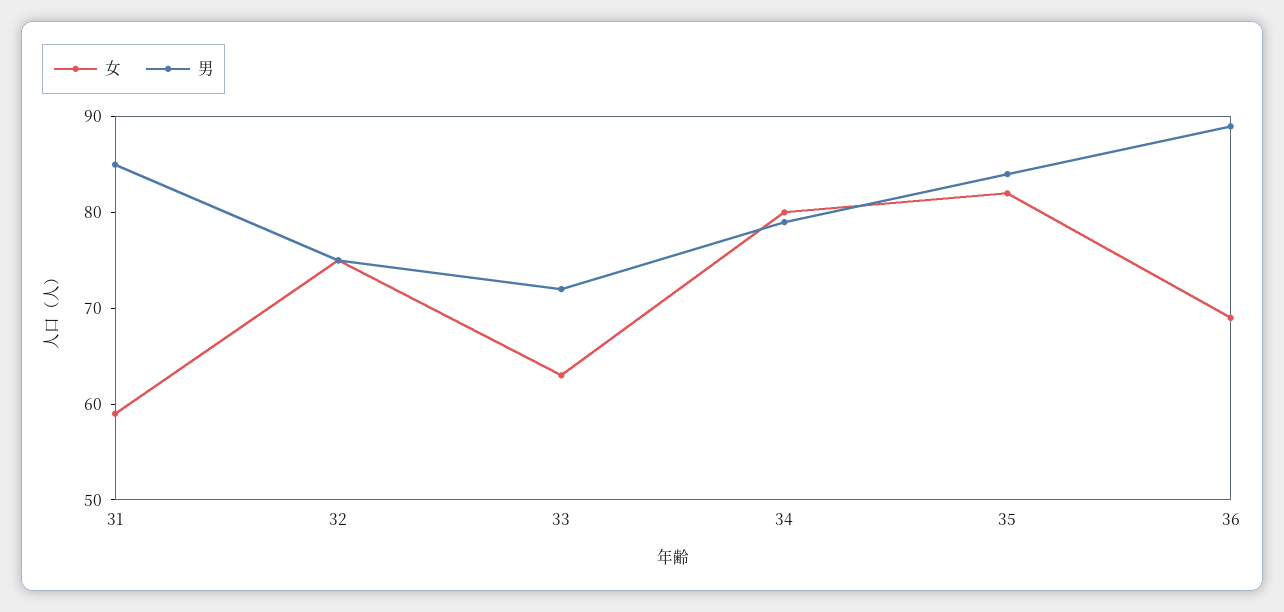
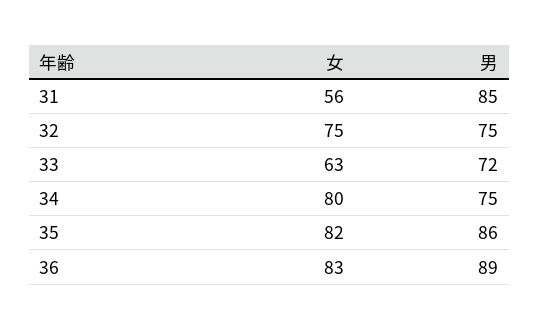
女, 31: 59 -> 56
男, 34: 79 -> 75
男, 35: 84 -> 86
女, 36: 69 -> 83

